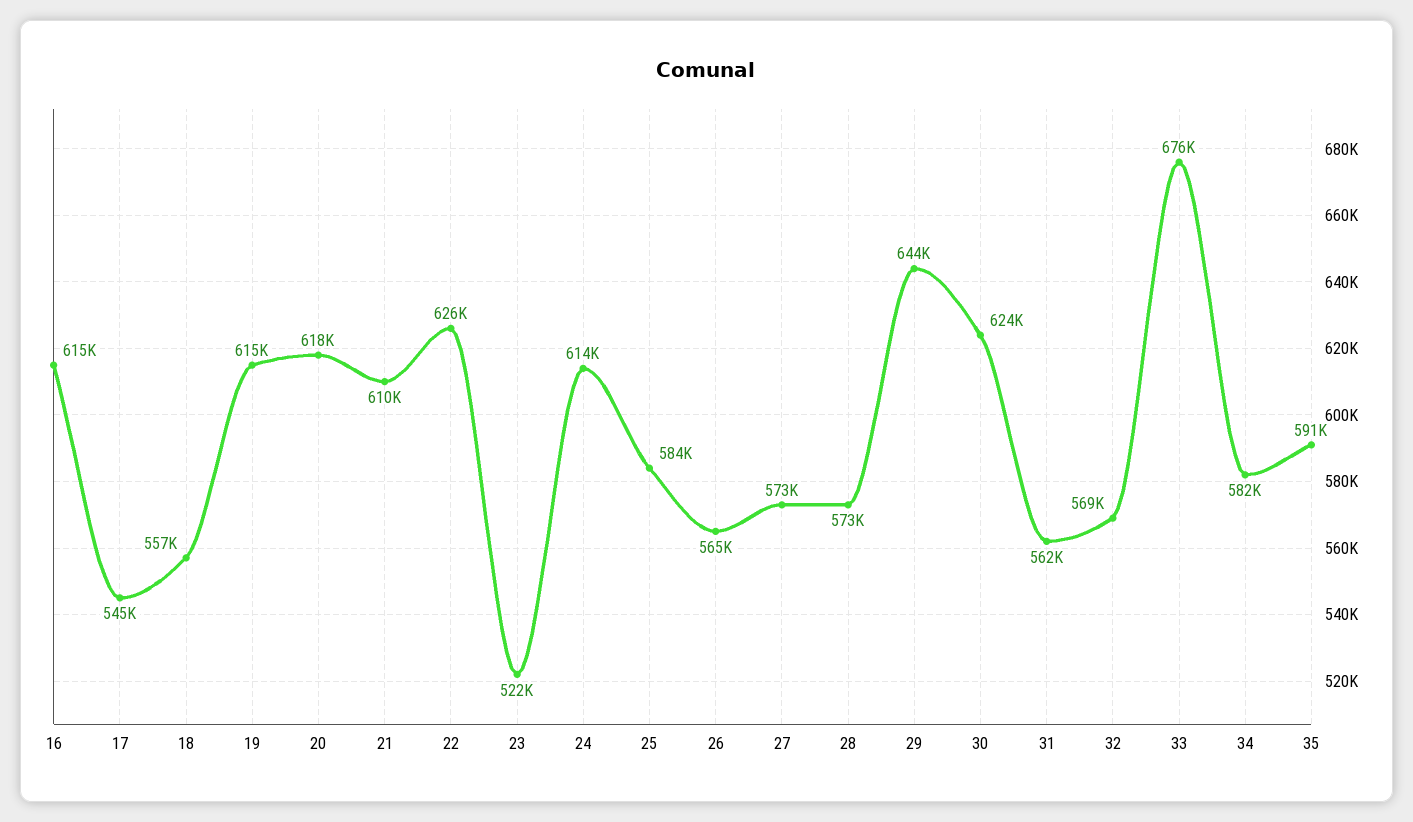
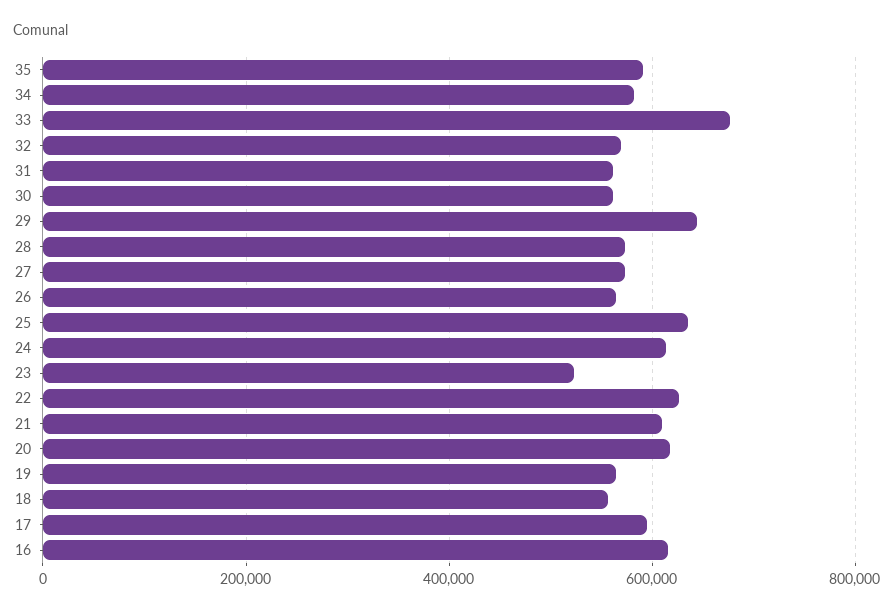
17: 545000 -> 600000
19: 615000 -> 560000
25: 584000 -> 640000
30: 624000 -> 560000

